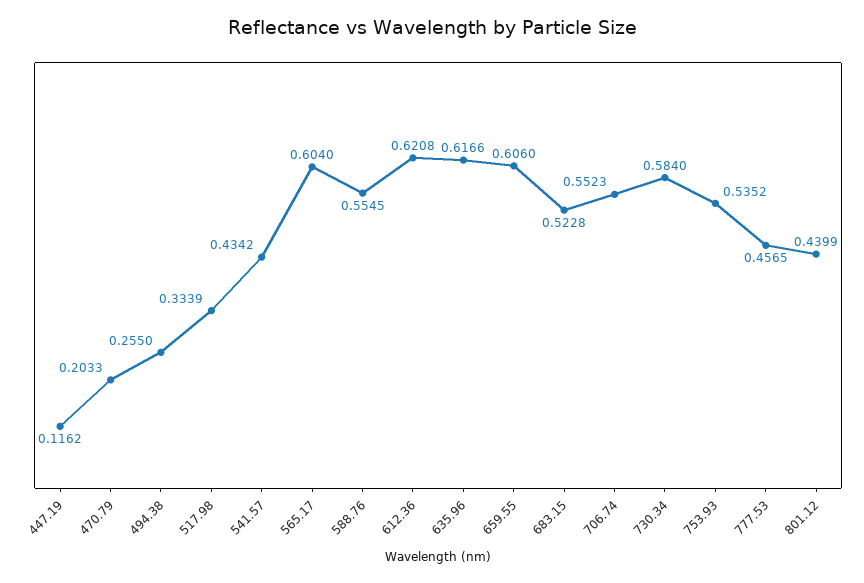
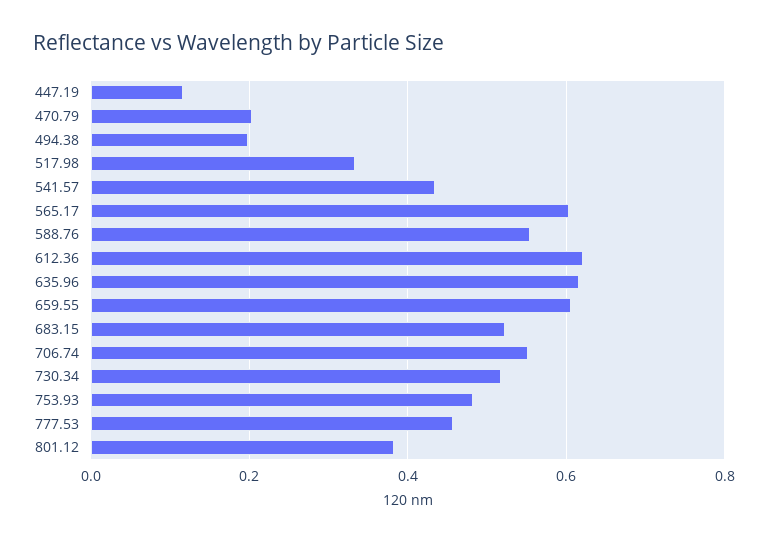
494.38: 0.255 -> 0.2
730.34: 0.584 -> 0.52
753.93: 0.5352 -> 0.48
801.12: 0.4399 -> 0.38

